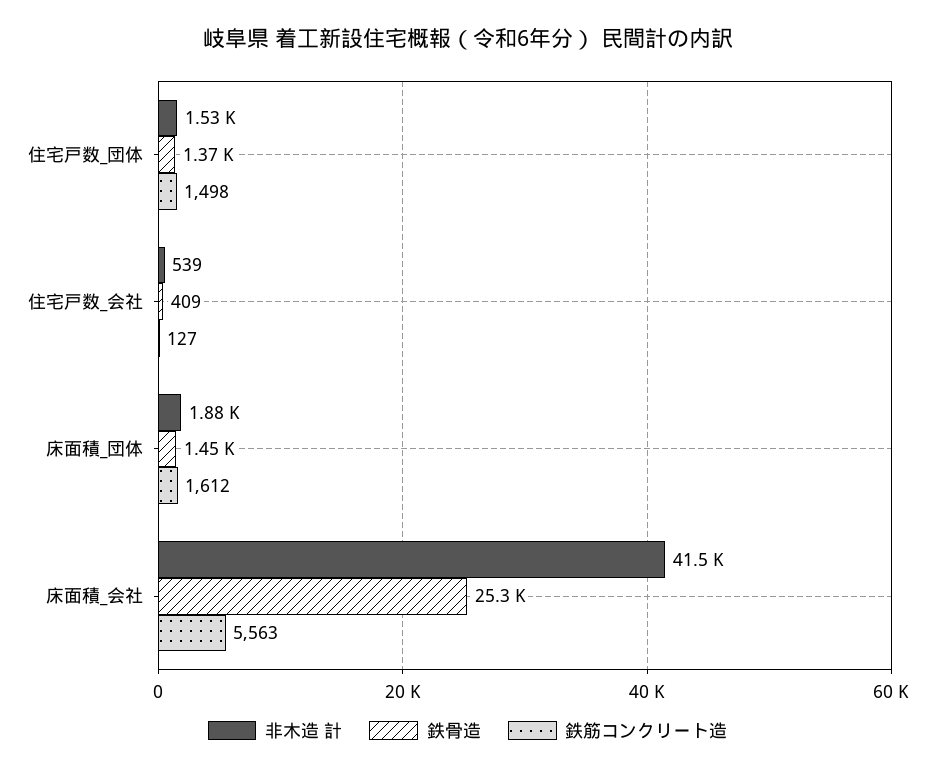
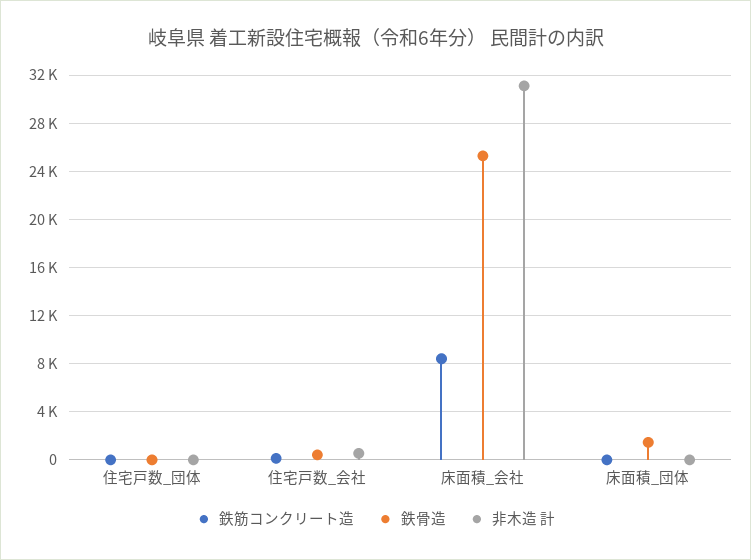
非木造 計, 住宅戸数_団体: 1530 -> 0
鉄骨造, 住宅戸数_団体: 1370 -> 0
鉄筋コンクリート造, 住宅戸数_団体: 1498 -> 0
非木造 計, 床面積_団体: 1880 -> 0
鉄筋コンクリート造, 床面積_団体: 1612 -> 0
非木造 計, 床面積_会社: 41500 -> 31000
鉄筋コンクリート造, 床面積_会社: 5563 -> 8500

